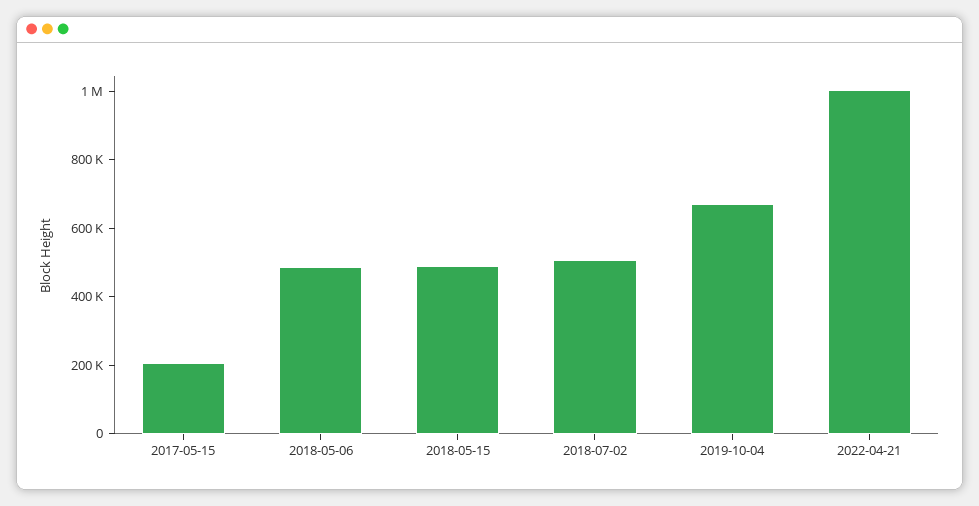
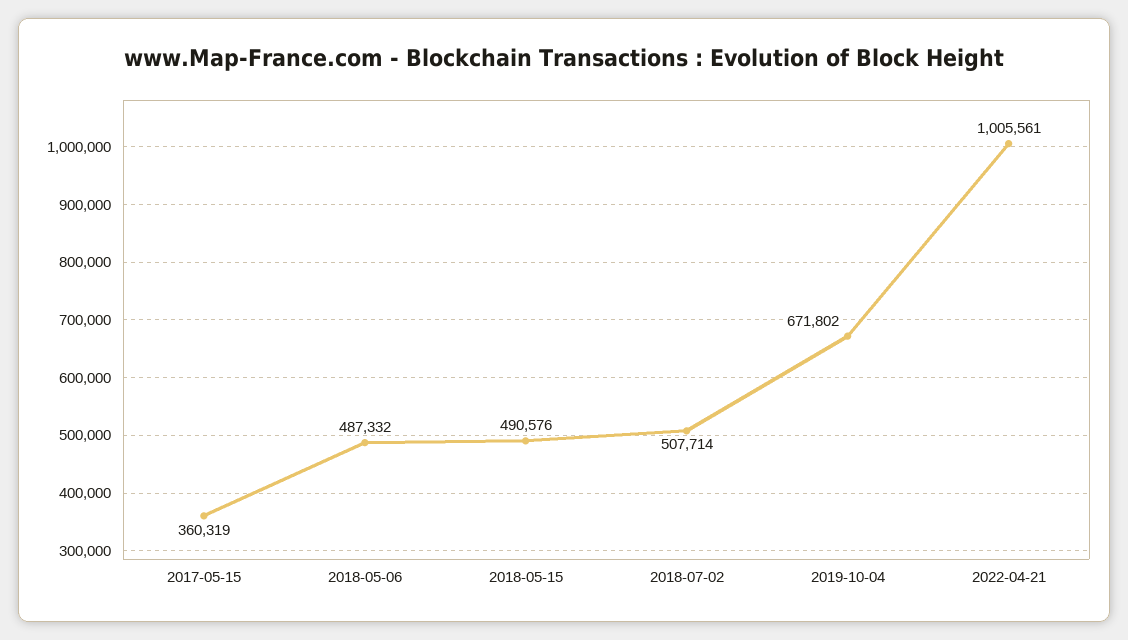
2017-05-15: 200000 -> 360319

